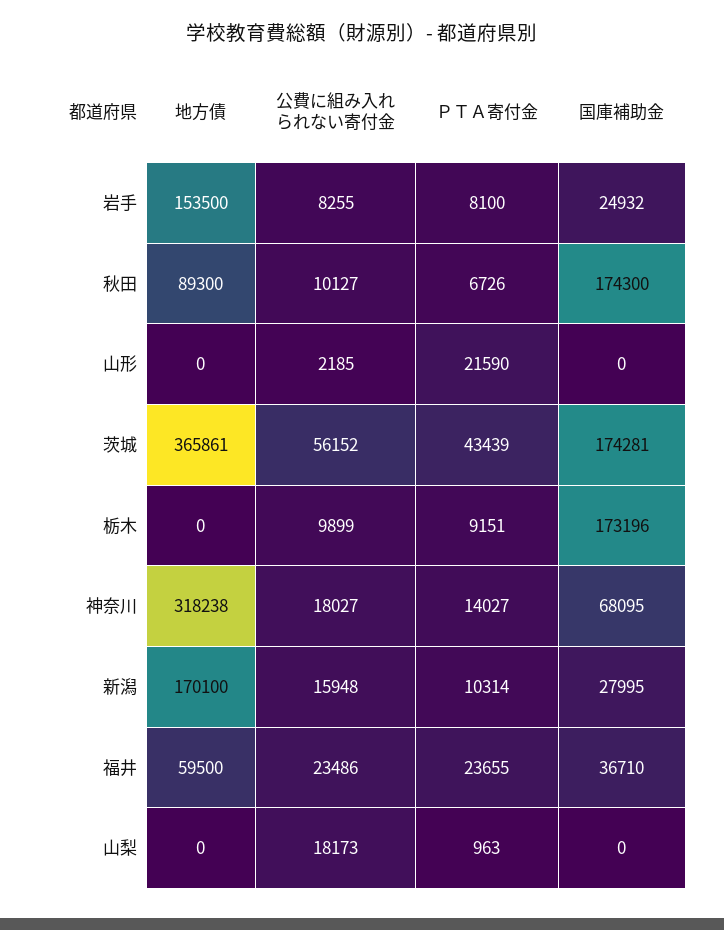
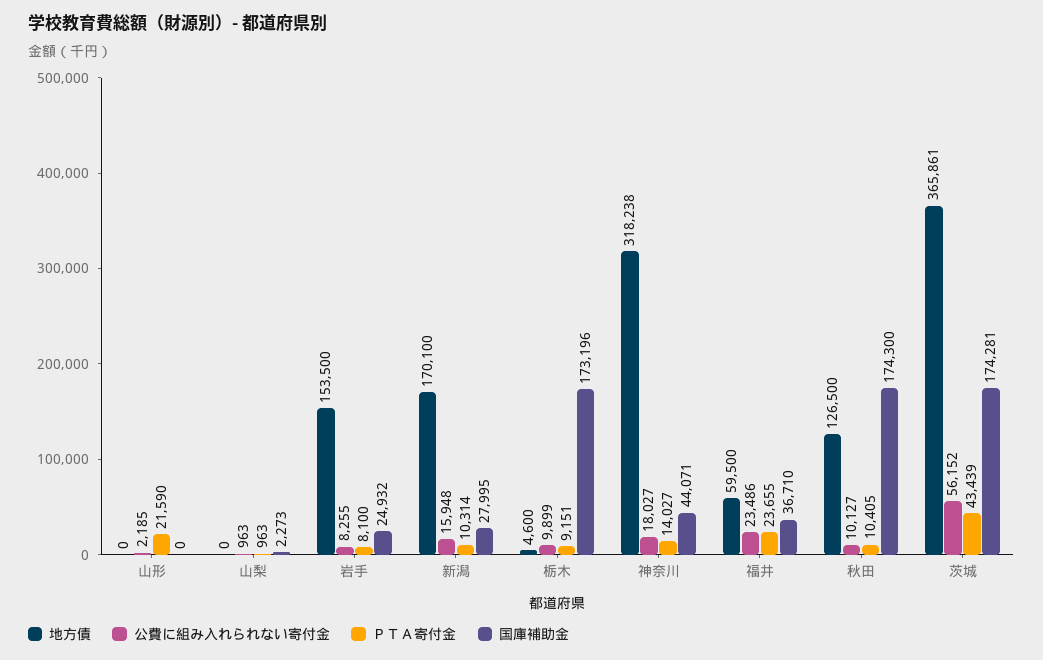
地方債, 秋田: 89300 -> 126500
ＰＴＡ寄付金, 秋田: 6726 -> 10405
地方債, 栃木: 0 -> 4600
国庫補助金, 神奈川: 68095 -> 44071
公費に組み入れられない寄付金, 山梨: 18173 -> 963
国庫補助金, 山梨: 0 -> 2273

